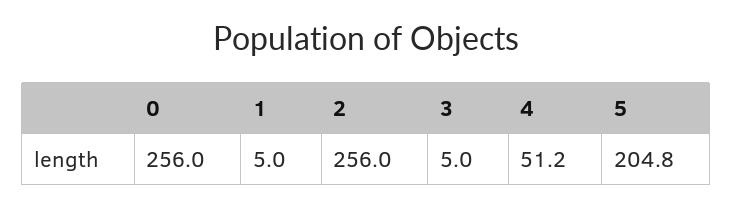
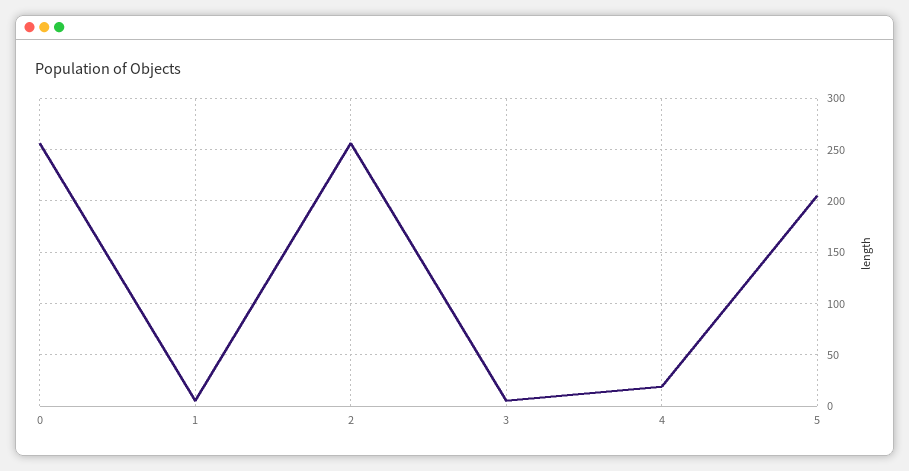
4: 51.2 -> 20

